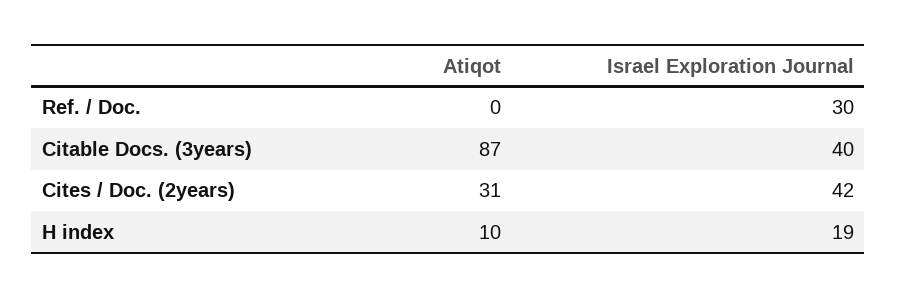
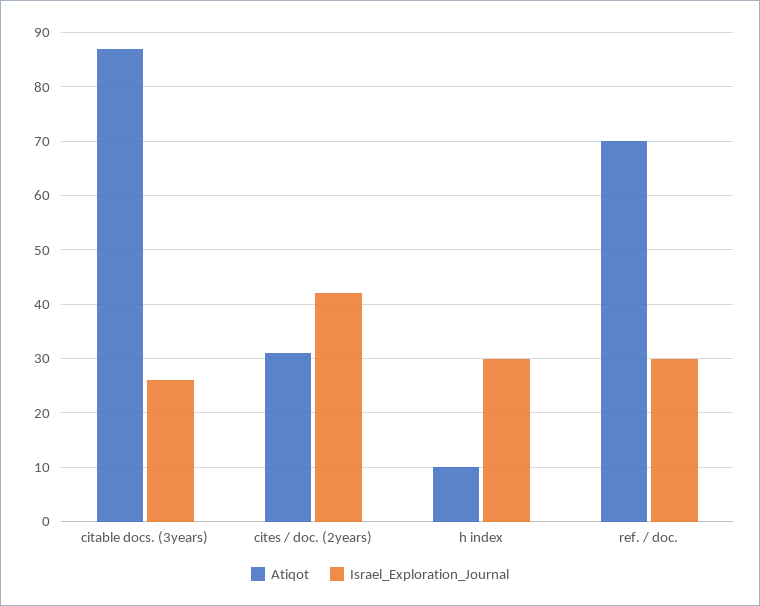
Atiqot, Ref. / Doc.: 0 -> 70
Israel Exploration Journal, Citable Docs. (3years): 40 -> 25
Israel Exploration Journal, H index: 19 -> 30

